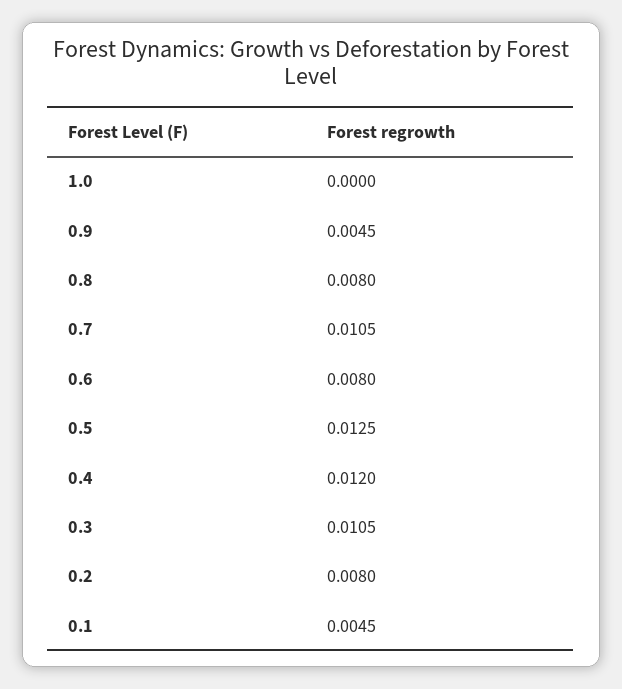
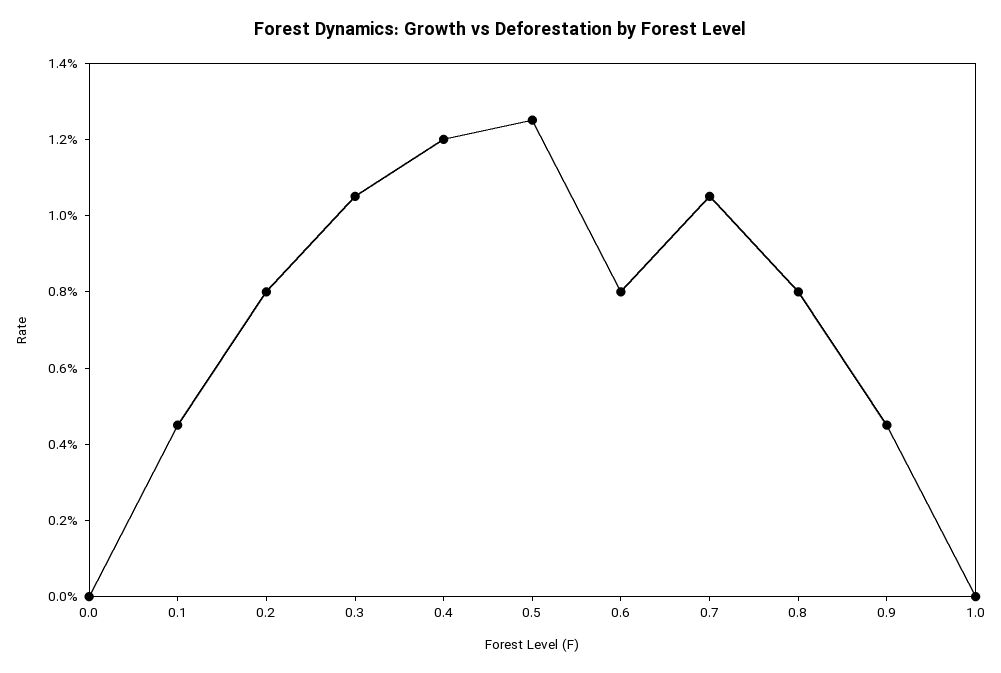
0.0: none -> 0

